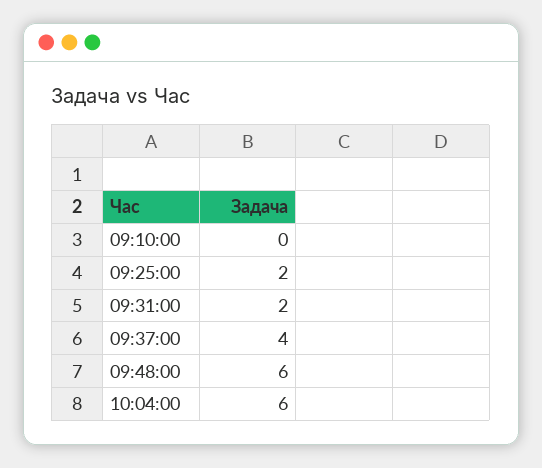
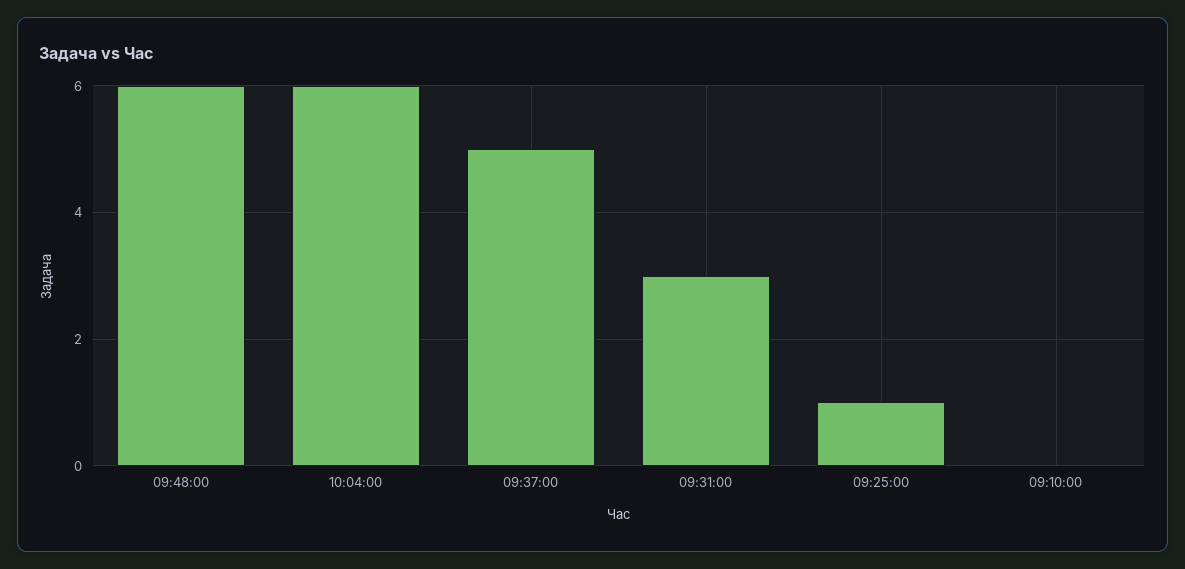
09:25:00: 2 -> 1
09:31:00: 2 -> 3
09:37:00: 4 -> 5

